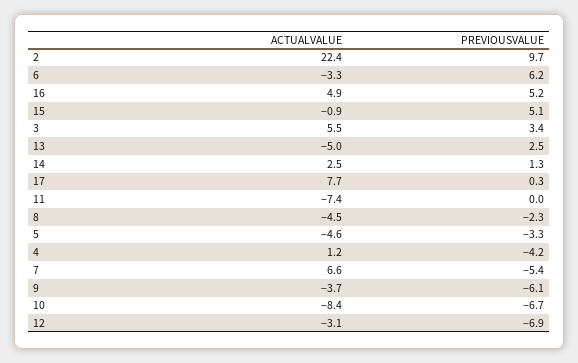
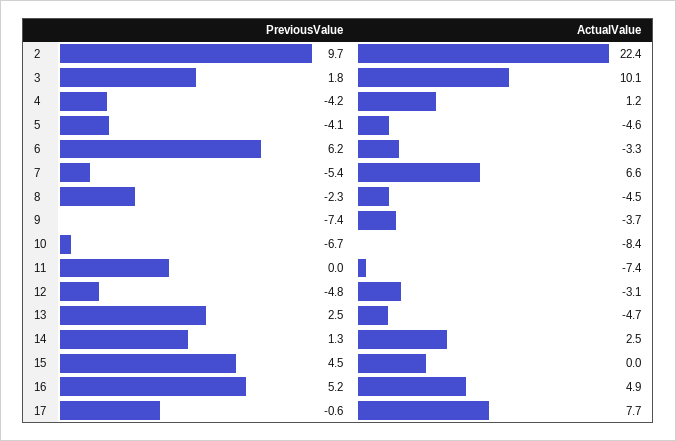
ACTUALVALUE, 15: -0.9 -> 0
PREVIOUSVALUE, 15: 5.1 -> 4.5
ACTUALVALUE, 3: 5.5 -> 10.1
PREVIOUSVALUE, 3: 3.4 -> 1.8
ACTUALVALUE, 13: -5 -> -4.7
PREVIOUSVALUE, 17: 0.3 -> -0.6
PREVIOUSVALUE, 5: -3.3 -> -4.1
PREVIOUSVALUE, 9: -6.1 -> -7.4
PREVIOUSVALUE, 12: -6.9 -> -4.8

